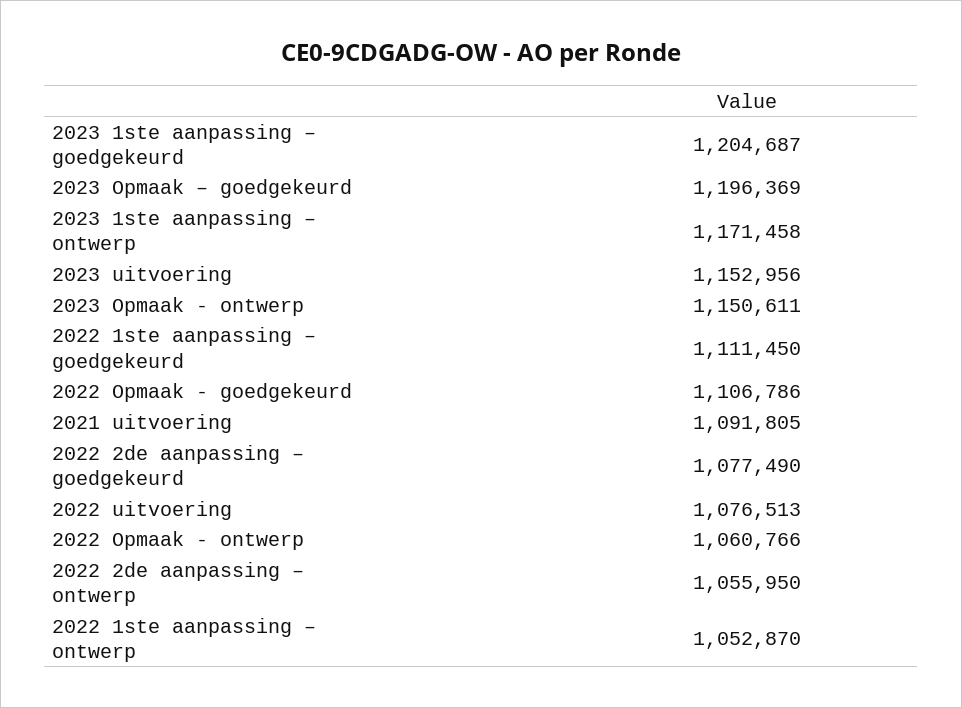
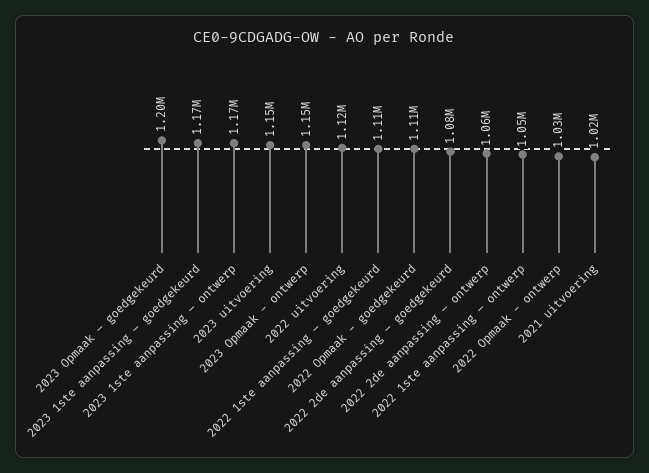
2023 1ste aanpassing – goedgekeurd: 1204687 -> 1170000
2021 uitvoering: 1091805 -> 1020000
2022 uitvoering: 1076513 -> 1120000
2022 Opmaak - ontwerp: 1060766 -> 1030000

